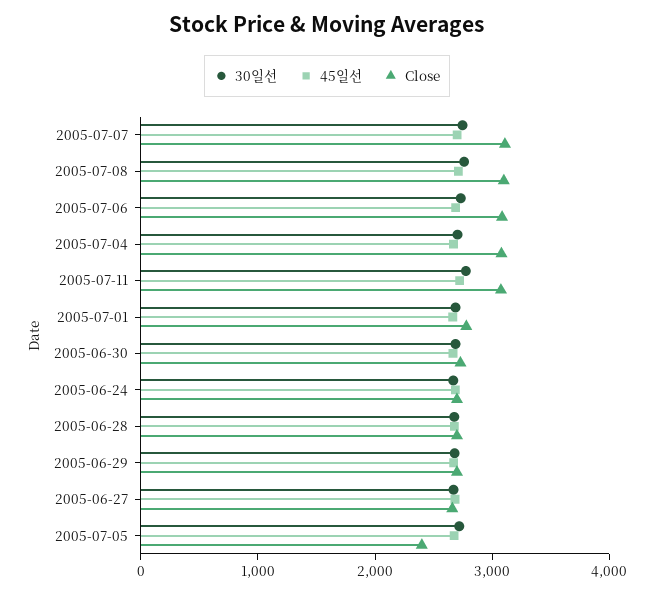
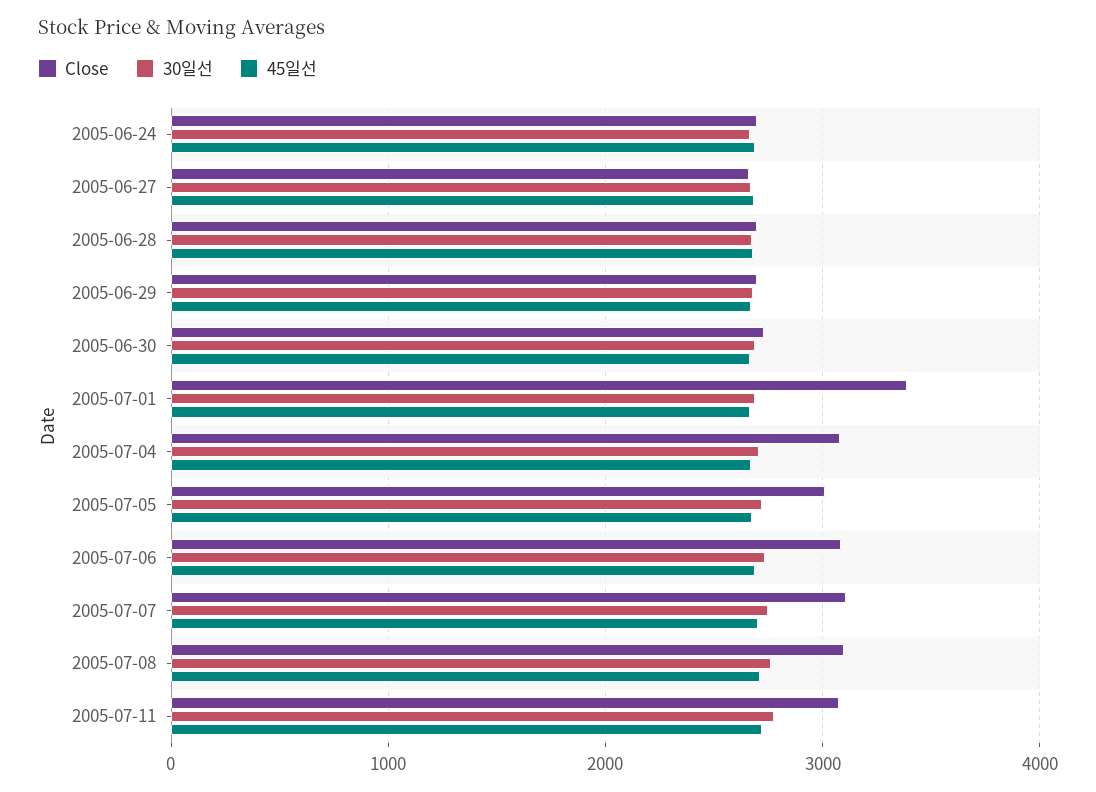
Close, 2005-07-01: 2800 -> 3400
Close, 2005-07-05: 2400 -> 3000

